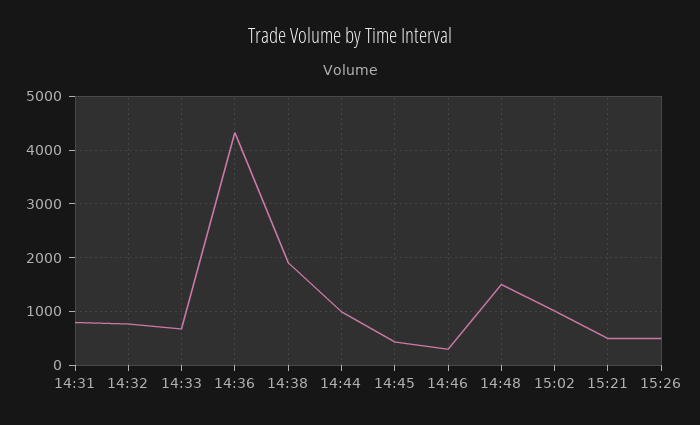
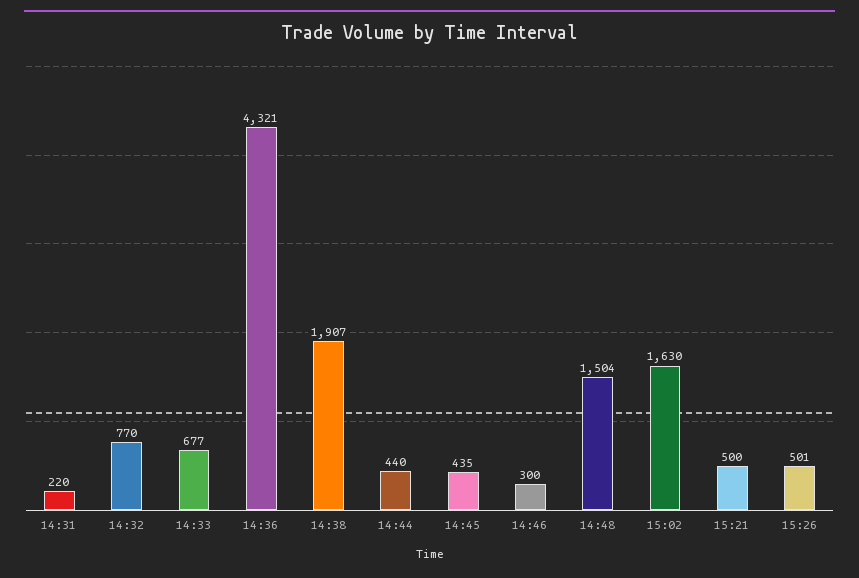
14:31: 800 -> 220
14:44: 1000 -> 440
15:02: 1000 -> 1630

